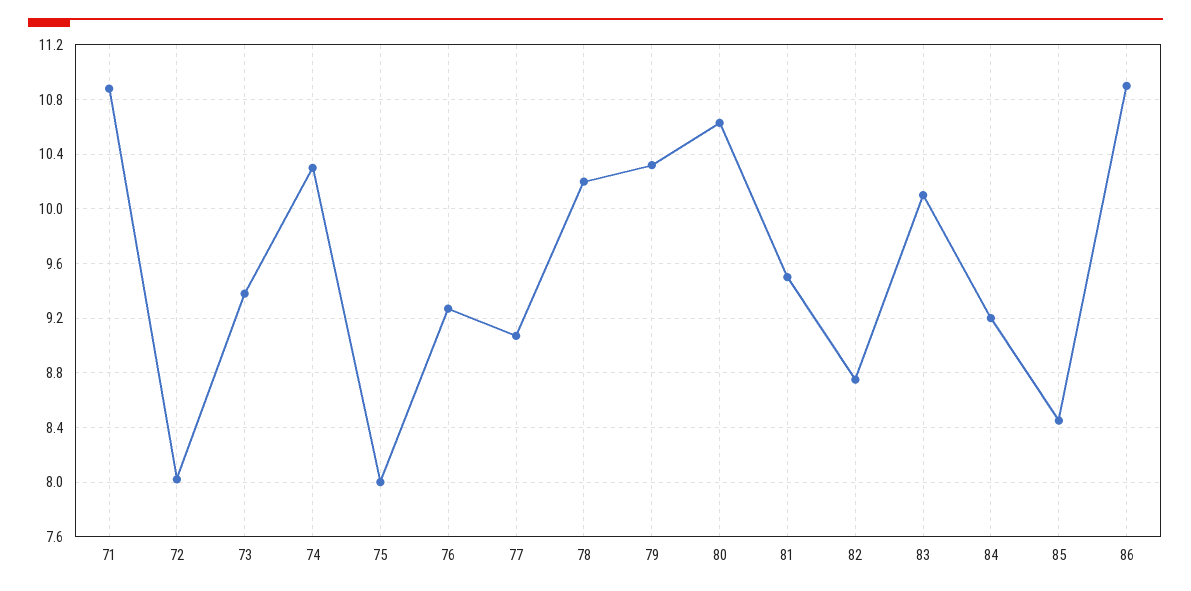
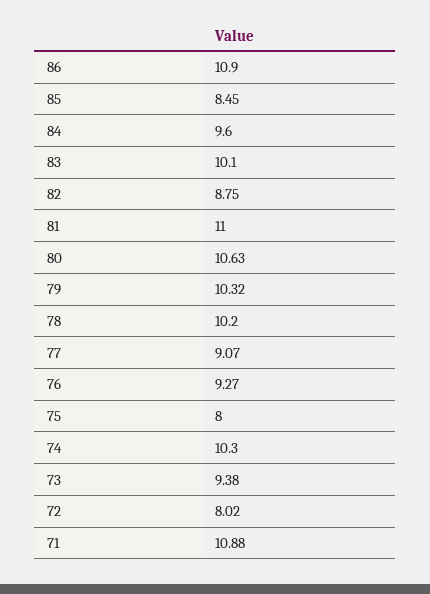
81: 9.5 -> 11
84: 9.2 -> 9.6

